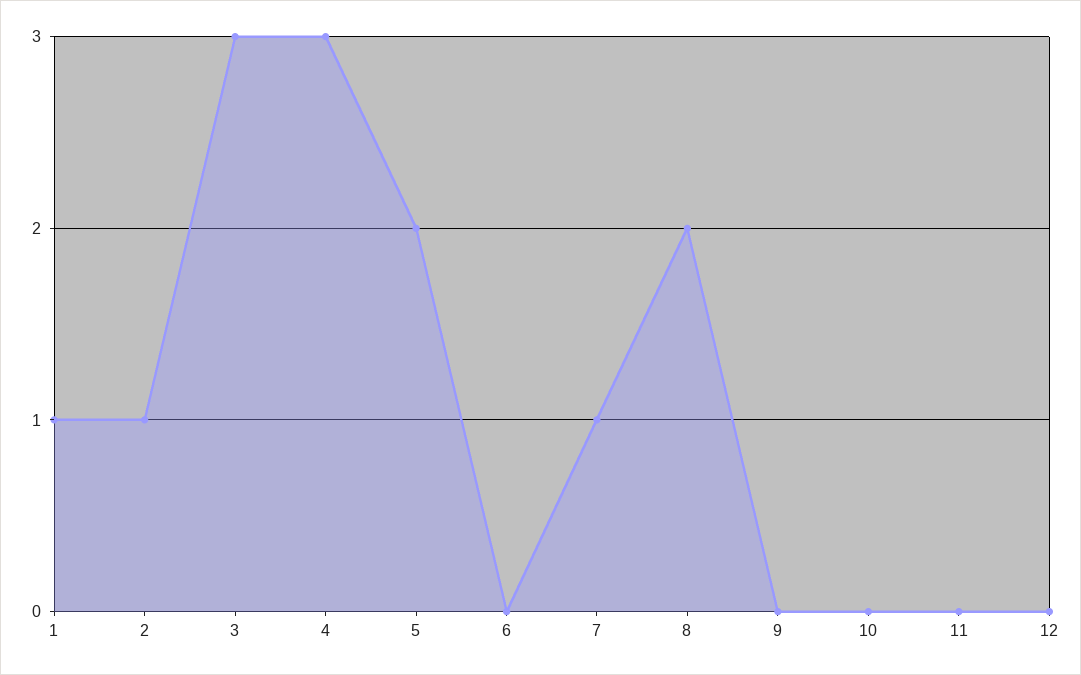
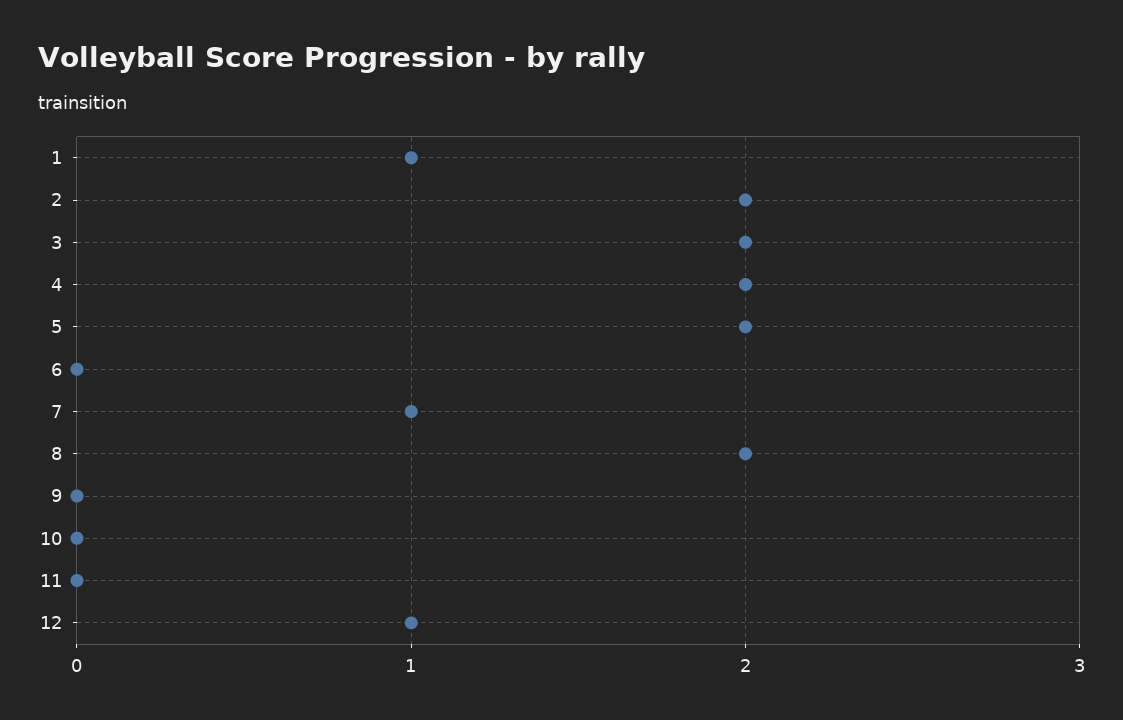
2: 1 -> 2
3: 3 -> 2
4: 3 -> 2
12: 0 -> 1

